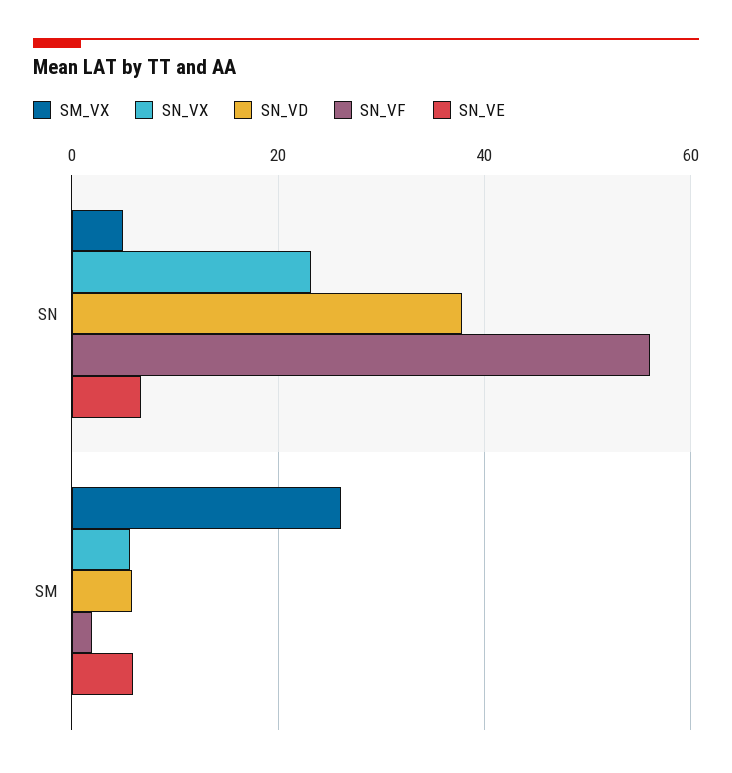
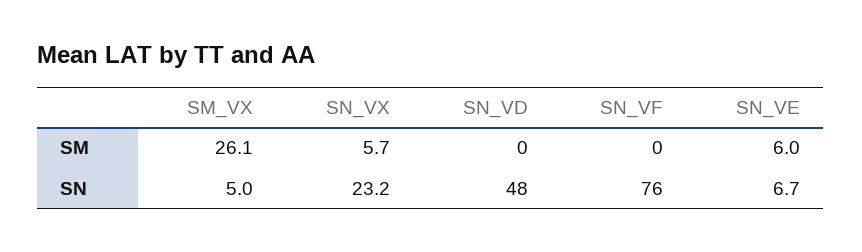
SN_VD, SN: 38 -> 48
SN_VF, SN: 56 -> 76
SN_VD, SM: 6 -> 0
SN_VF, SM: 2 -> 0

